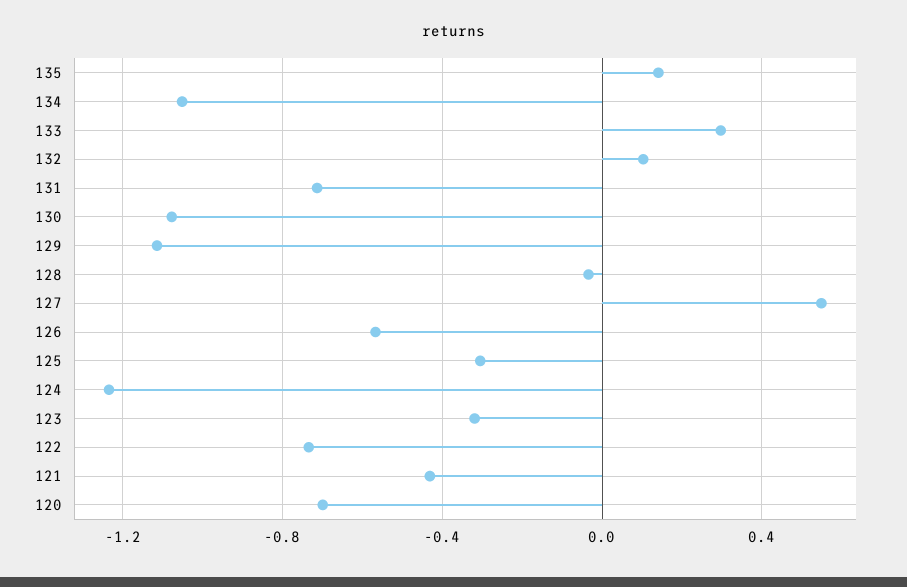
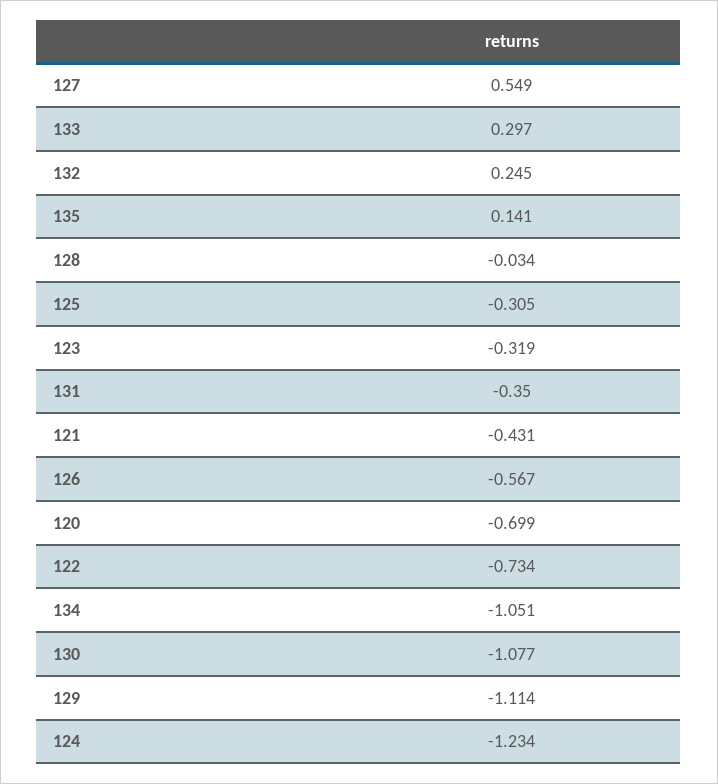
132: 0.1 -> 0.245
131: -0.7 -> -0.35

